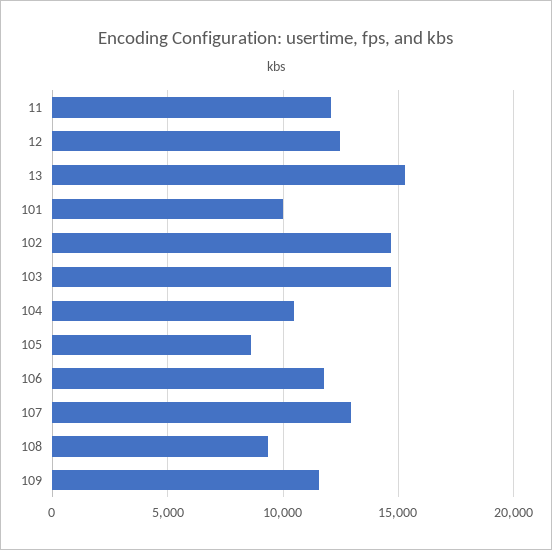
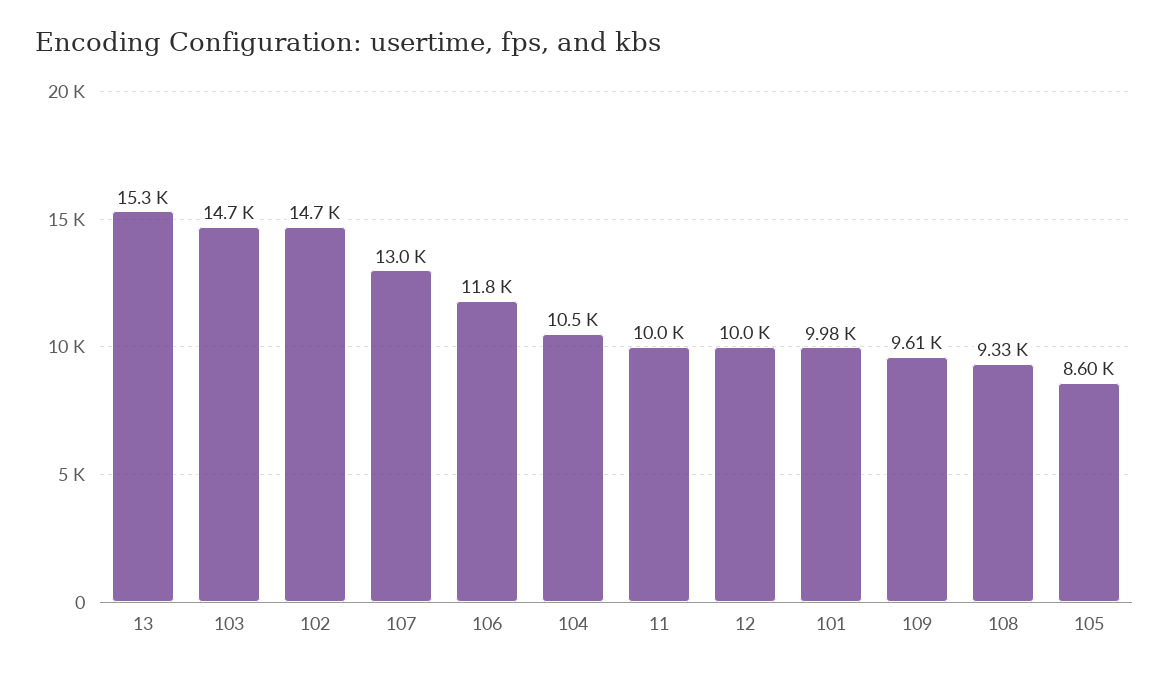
11: 12000 -> 10000
12: 12500 -> 10000
109: 11500 -> 9610

